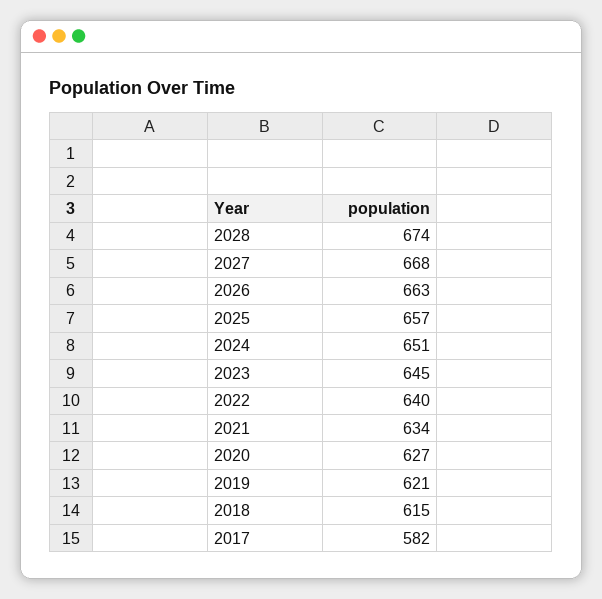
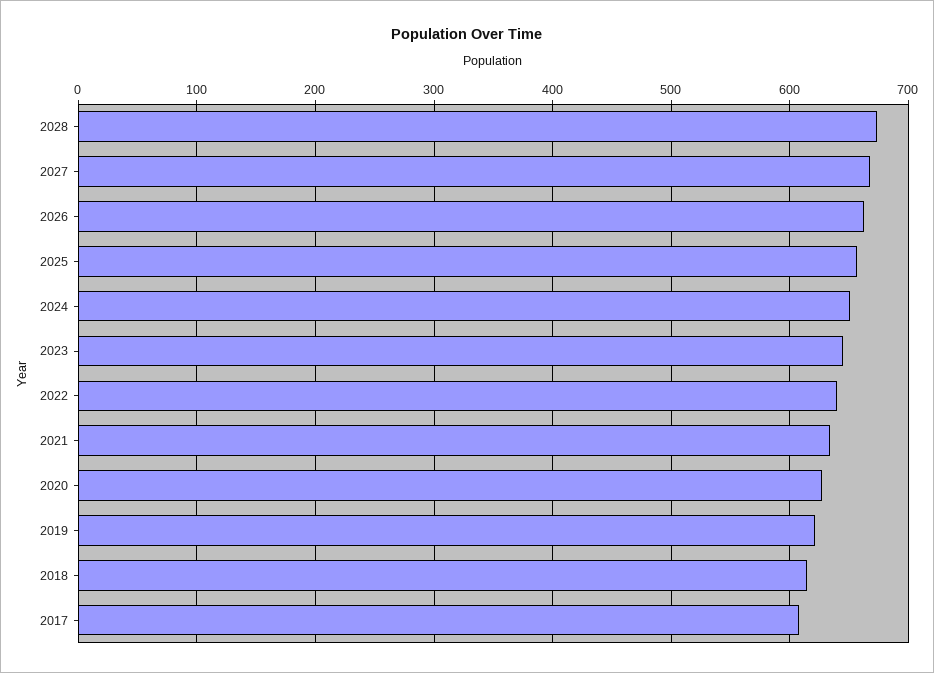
2017: 582 -> 610

